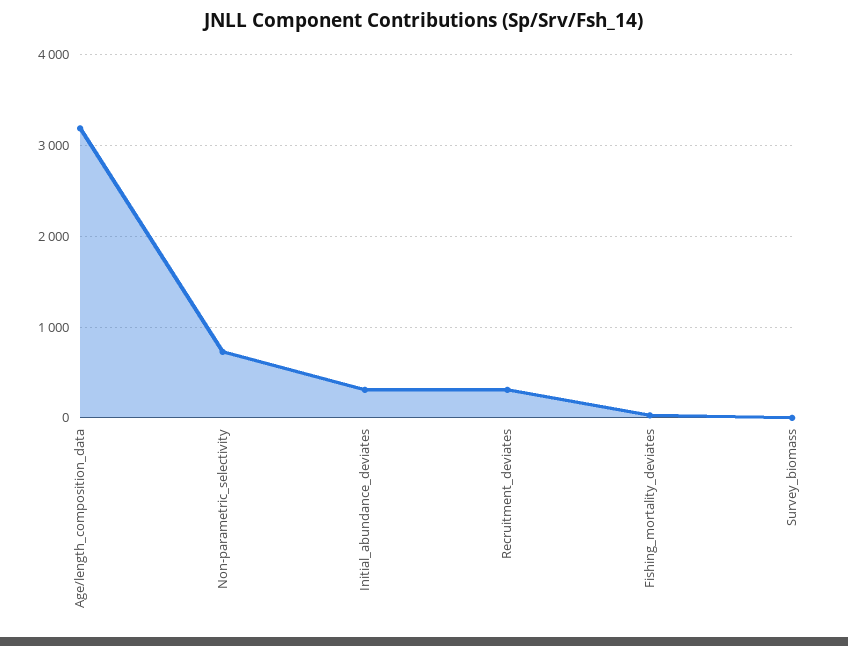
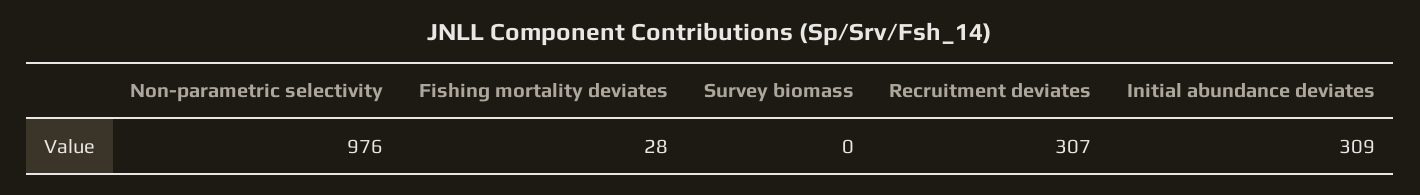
Age/length_composition_data: 3200 -> none
Non-parametric_selectivity: 700 -> 976

